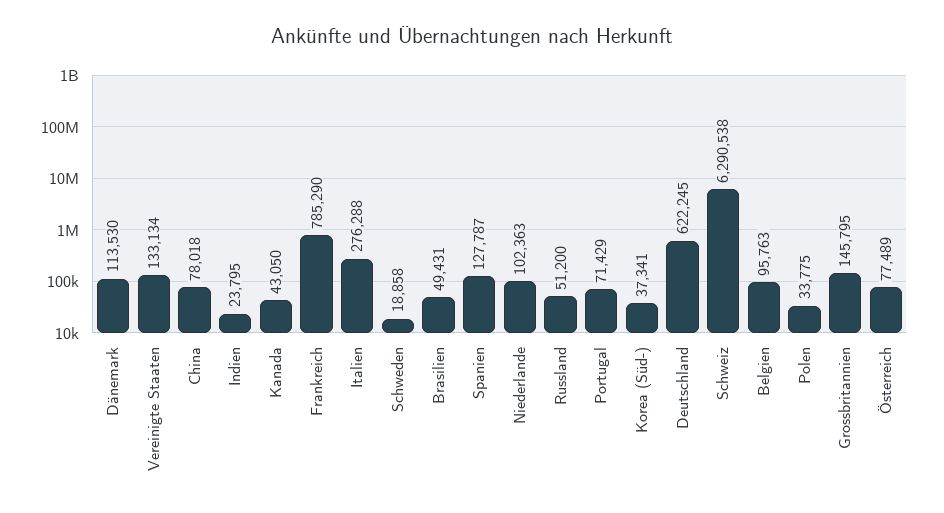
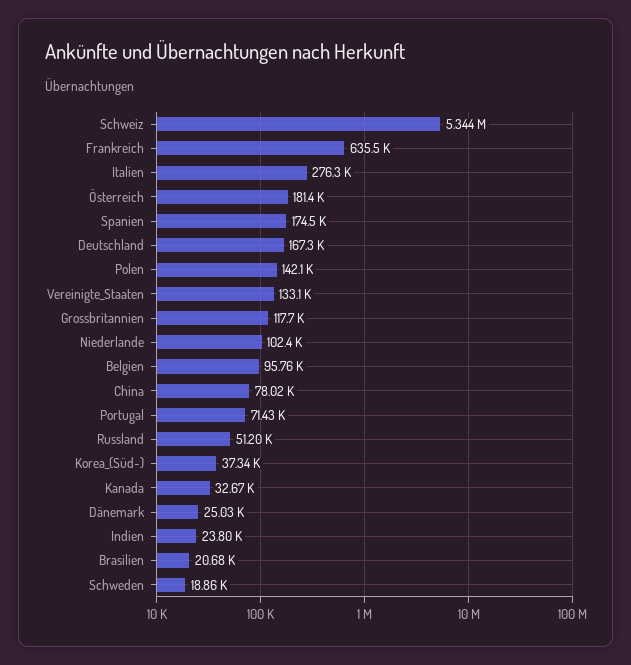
Dänemark: 113530 -> 25030
Kanada: 43050 -> 32670
Frankreich: 785290 -> 635500
Brasilien: 49431 -> 20680
Spanien: 127787 -> 174500
Deutschland: 622245 -> 167300
Schweiz: 6290538 -> 5344000
Polen: 33775 -> 142100
Grossbritannien: 145795 -> 117700
Österreich: 77489 -> 181400

